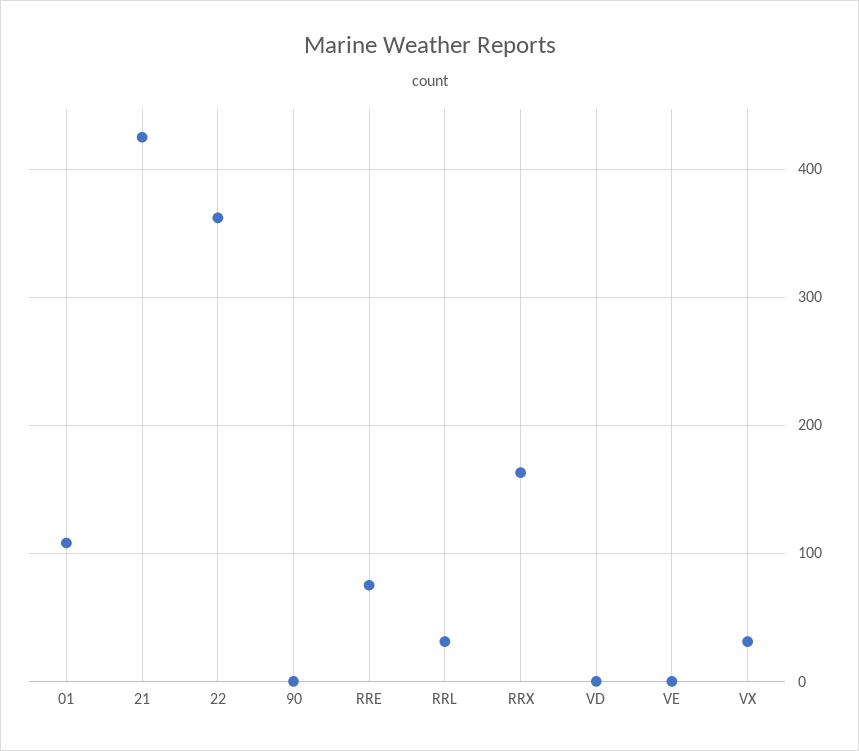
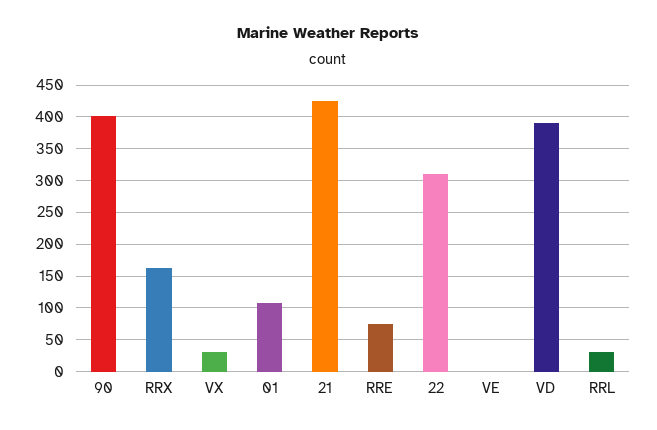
22: 360 -> 310
90: 0 -> 400
VD: 0 -> 390

